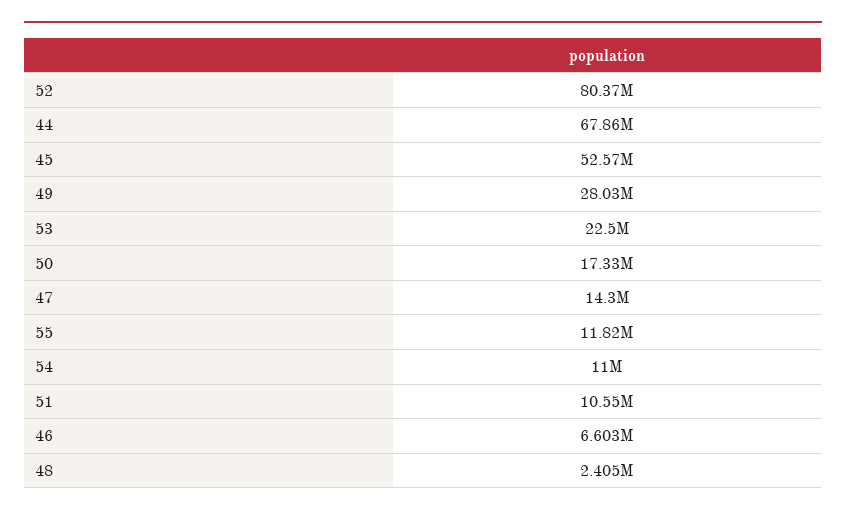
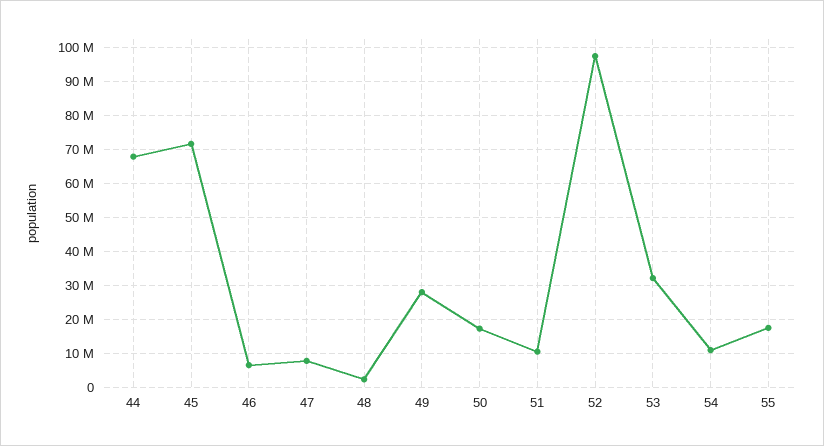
52: 80370000 -> 98000000
45: 52570000 -> 72000000
53: 22500000 -> 32000000
47: 14300000 -> 8000000
55: 11820000 -> 18000000

